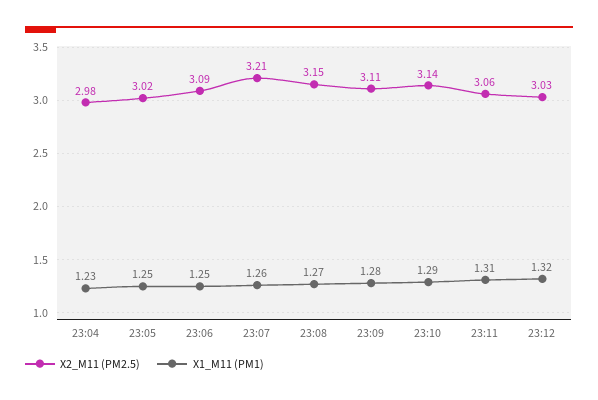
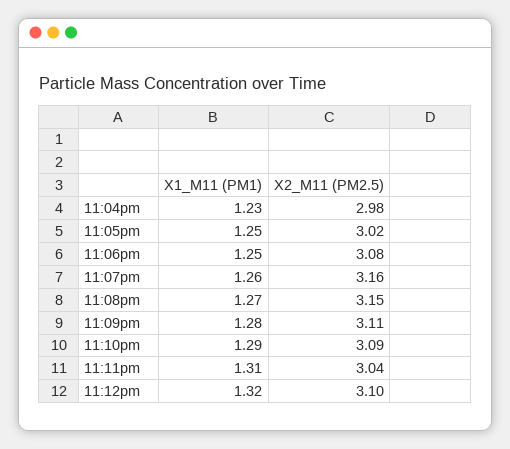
X2_M11 (PM2.5), 23:06: 3.09 -> 3.08
X2_M11 (PM2.5), 23:07: 3.21 -> 3.16
X2_M11 (PM2.5), 23:10: 3.14 -> 3.09
X2_M11 (PM2.5), 23:11: 3.06 -> 3.04
X2_M11 (PM2.5), 23:12: 3.03 -> 3.1

